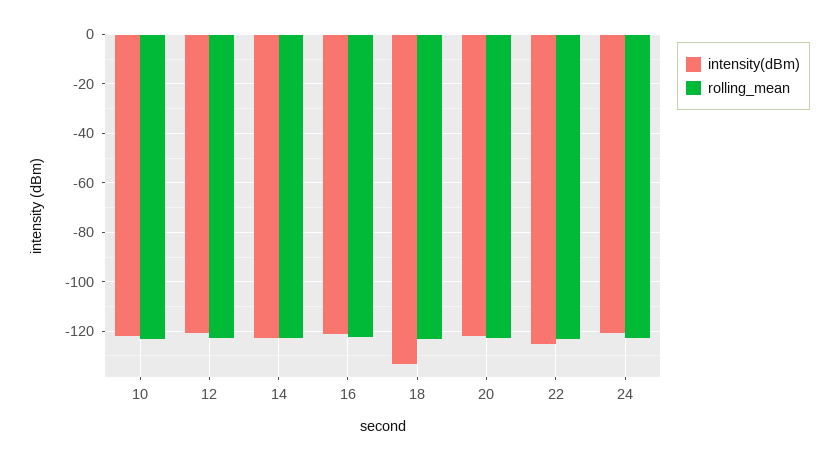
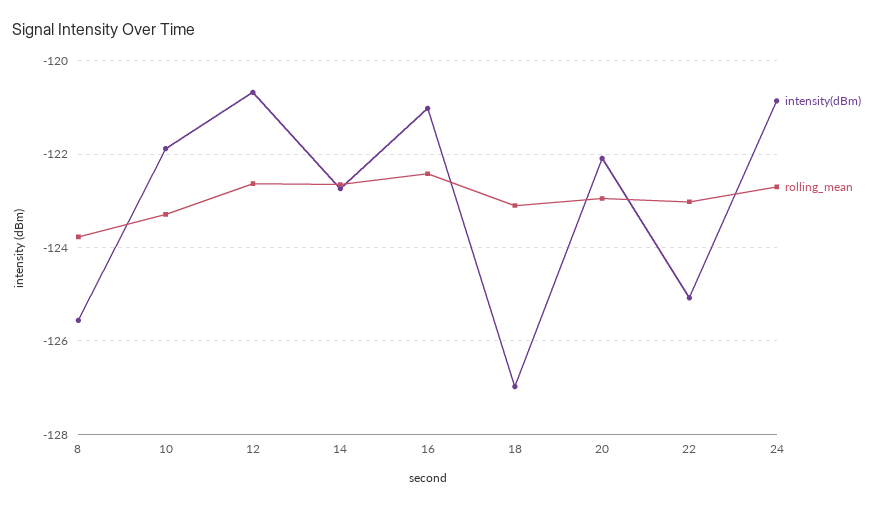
intensity(dBm), 18: -132.5 -> -127
intensity(dBm), 8: none -> -125.6
rolling_mean, 8: none -> -123.8

